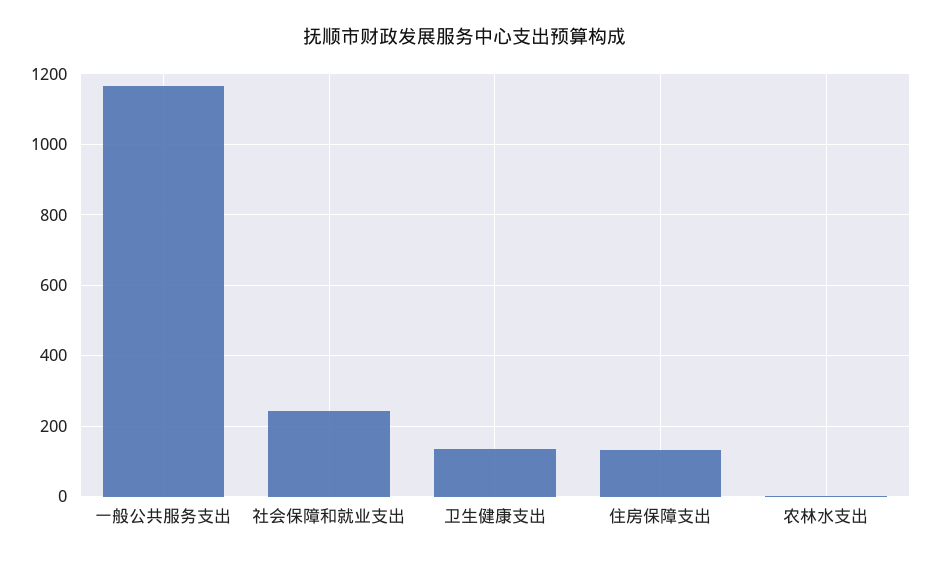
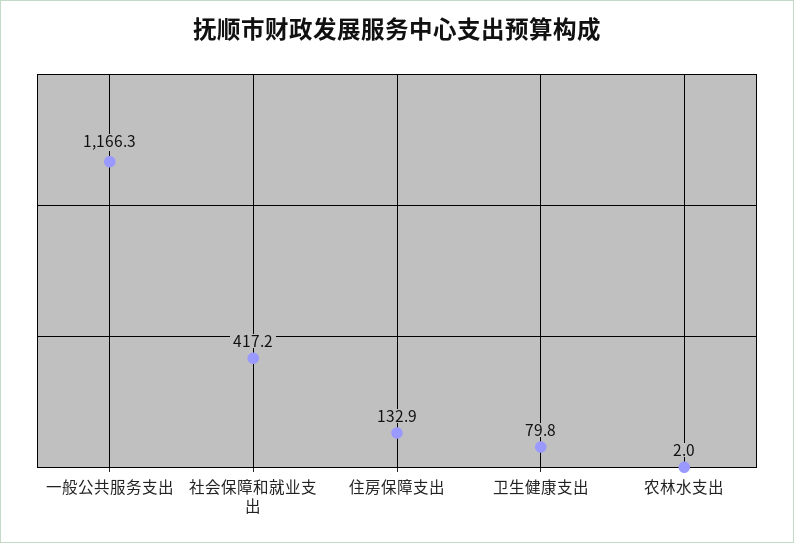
社会保障和就业支出: 240 -> 417.2
卫生健康支出: 140 -> 79.8

